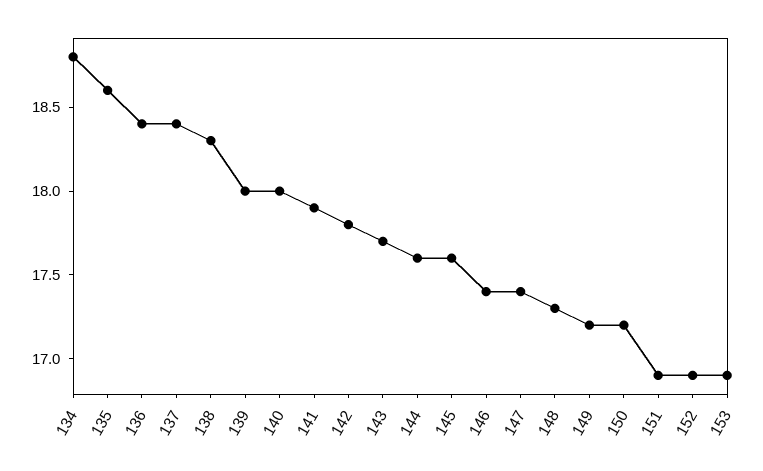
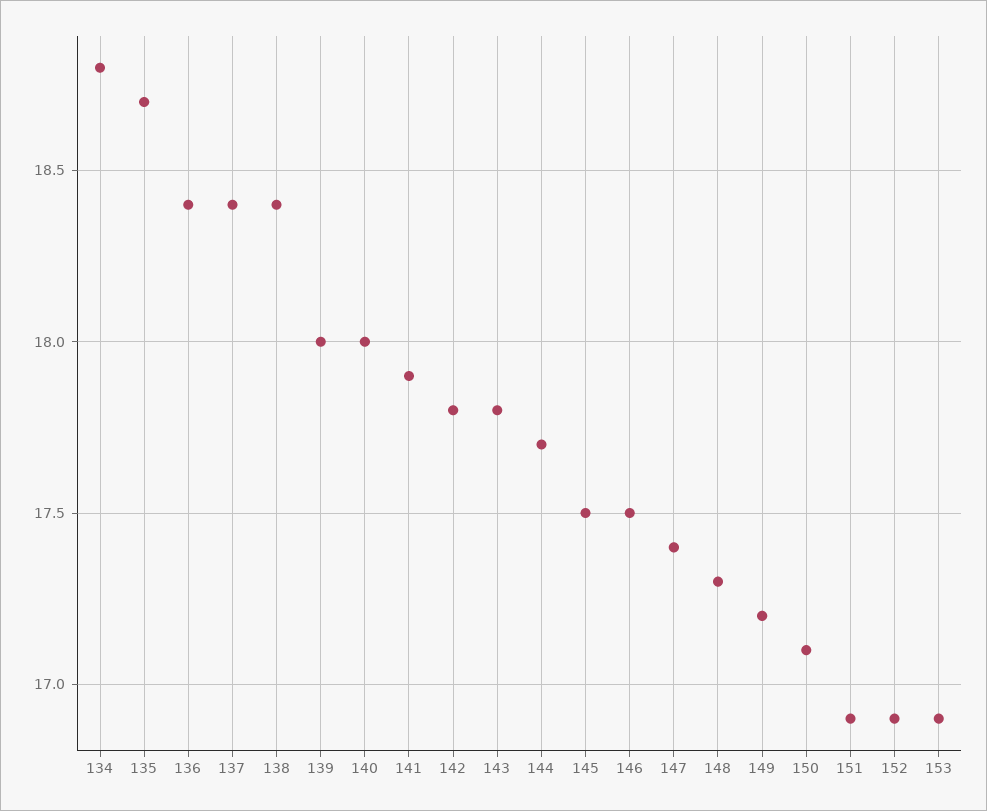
135: 18.6 -> 18.7
138: 18.3 -> 18.4
143: 17.7 -> 17.8
144: 17.6 -> 17.7
145: 17.6 -> 17.5
146: 17.4 -> 17.5
150: 17.2 -> 17.1

